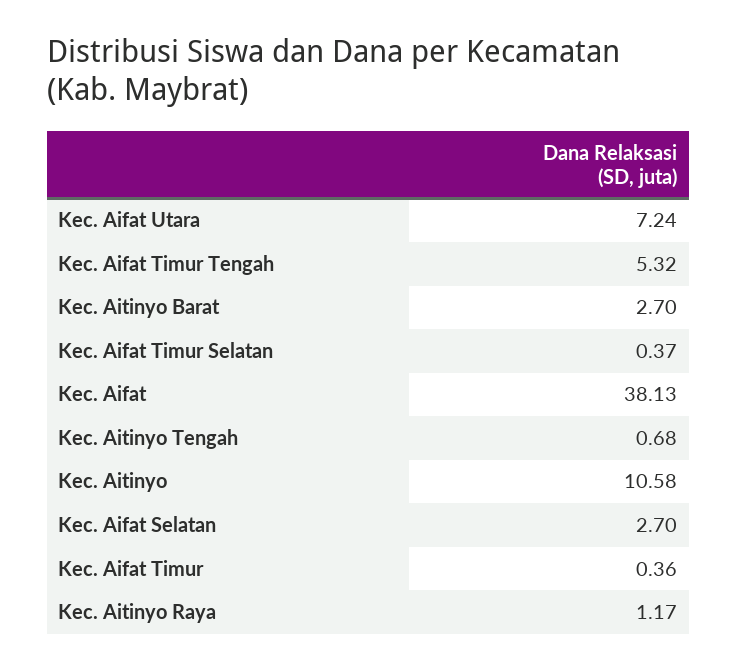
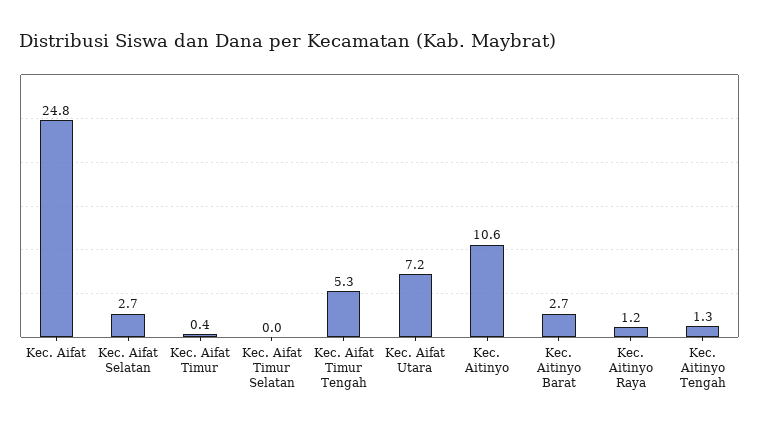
Kec. Aifat Timur Selatan: 0.37 -> 0
Kec. Aifat: 38.13 -> 24.8
Kec. Aitinyo Tengah: 0.68 -> 1.3

